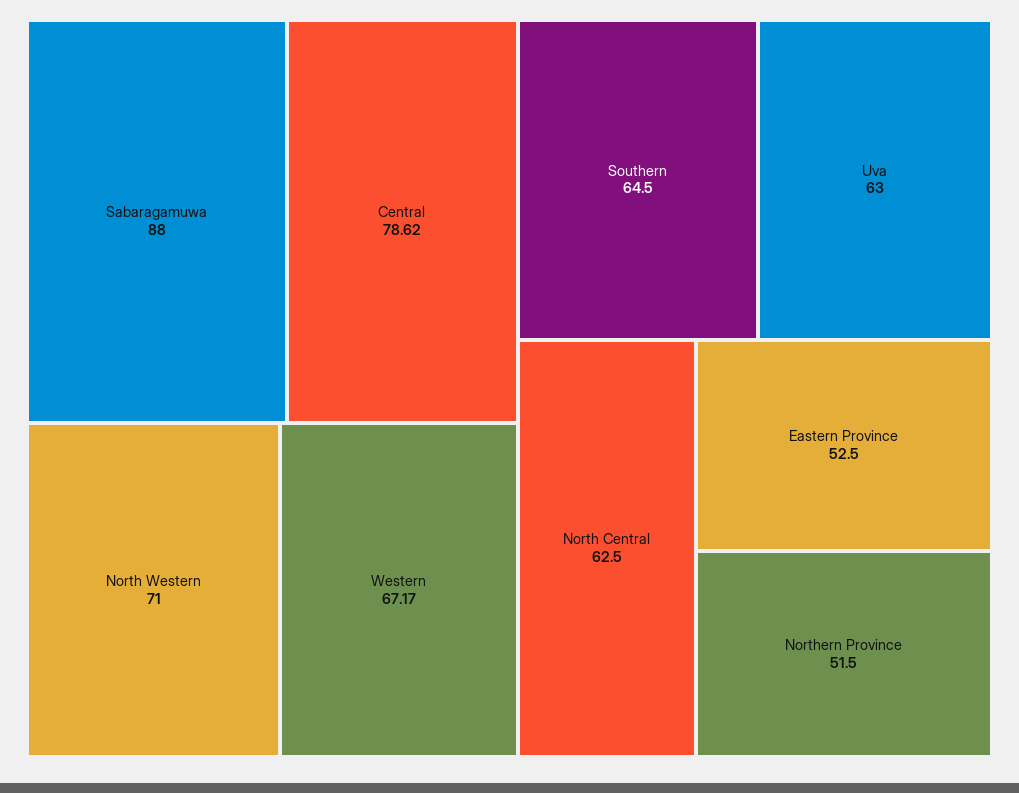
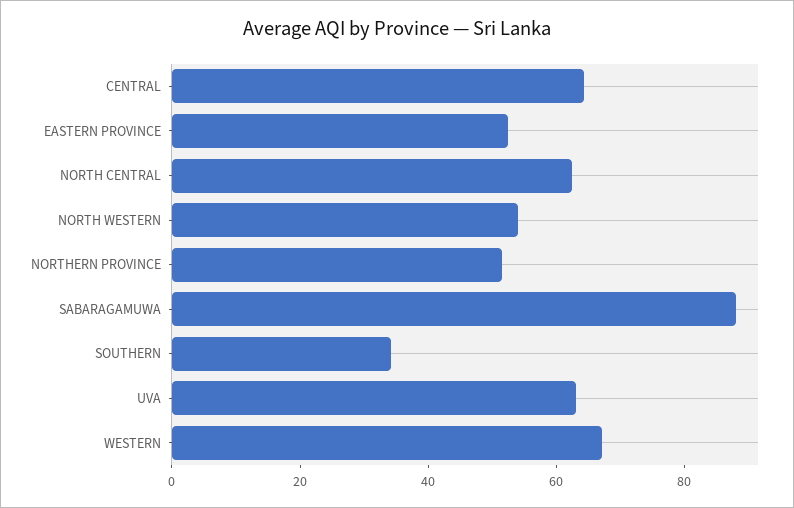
Central: 78.62 -> 65
North Western: 71 -> 55
Southern: 64.5 -> 35

